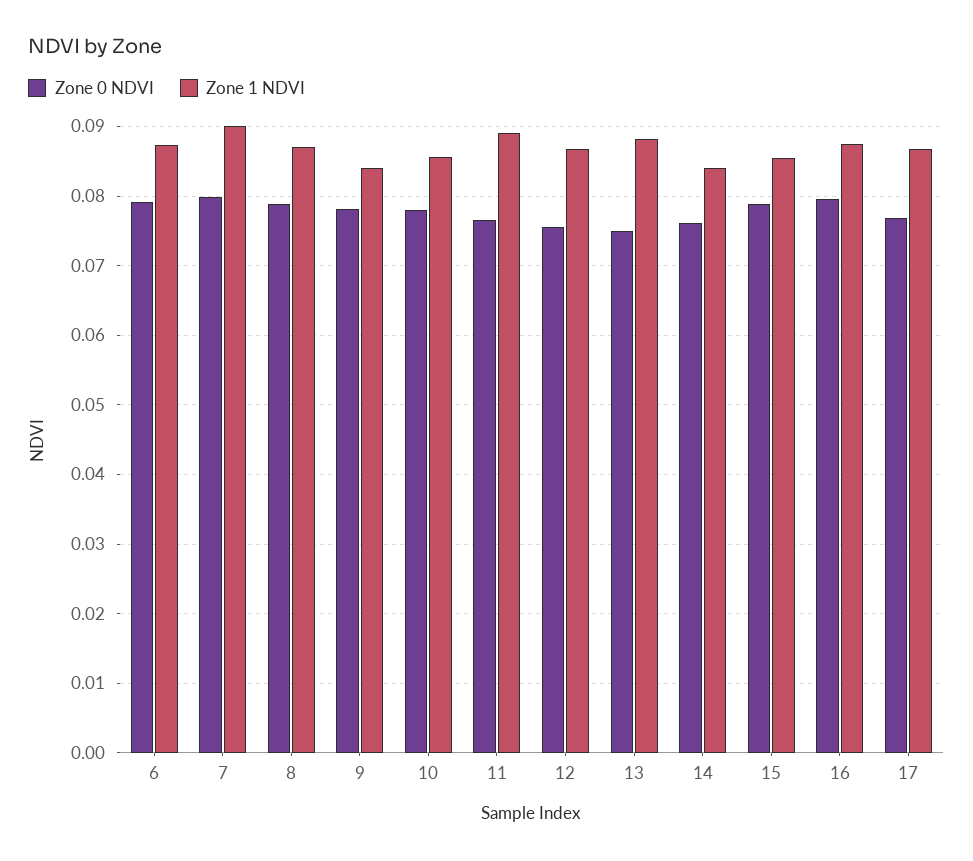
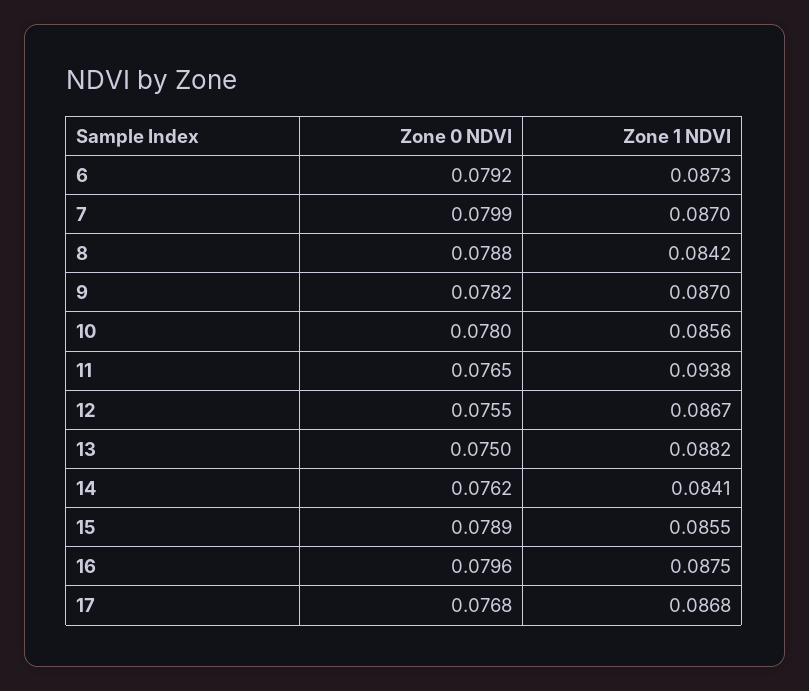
Zone 1 NDVI, 7: 0.09 -> 0.087
Zone 1 NDVI, 8: 0.087 -> 0.0842
Zone 1 NDVI, 9: 0.084 -> 0.087
Zone 1 NDVI, 11: 0.089 -> 0.0938

